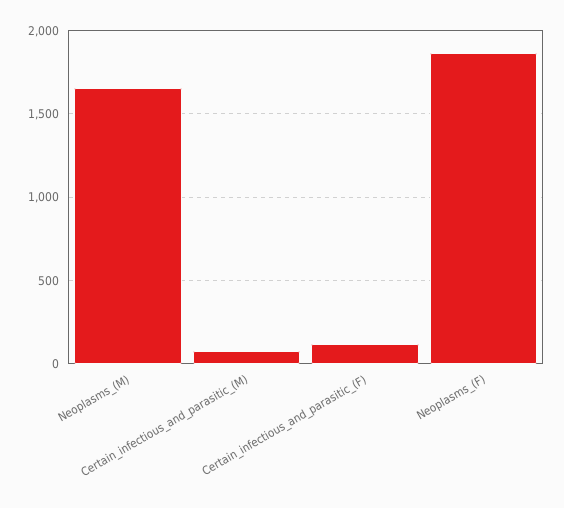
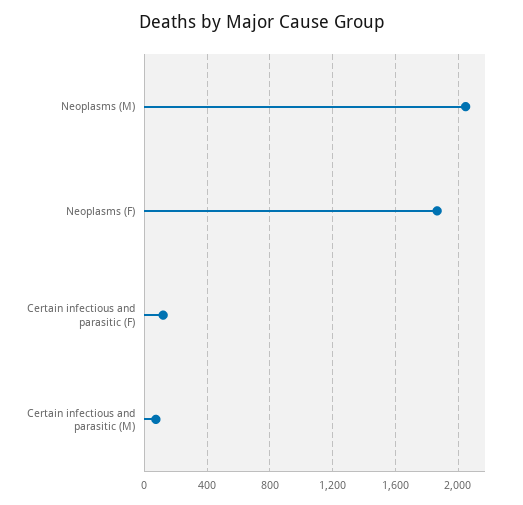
Neoplasms_(M): 1650 -> 2050

